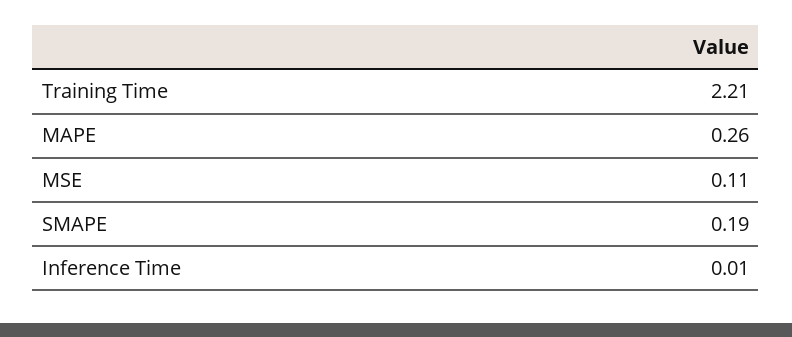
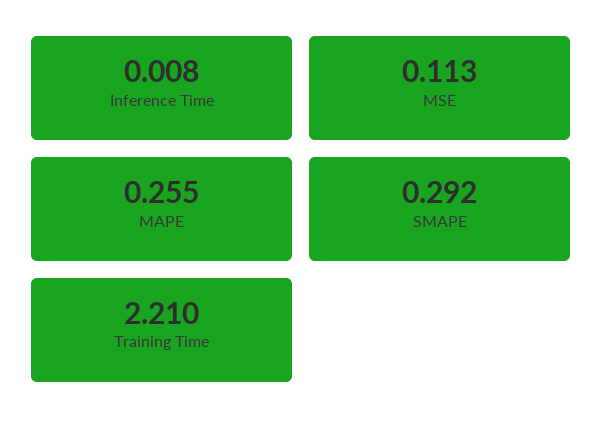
SMAPE: 0.19 -> 0.292

